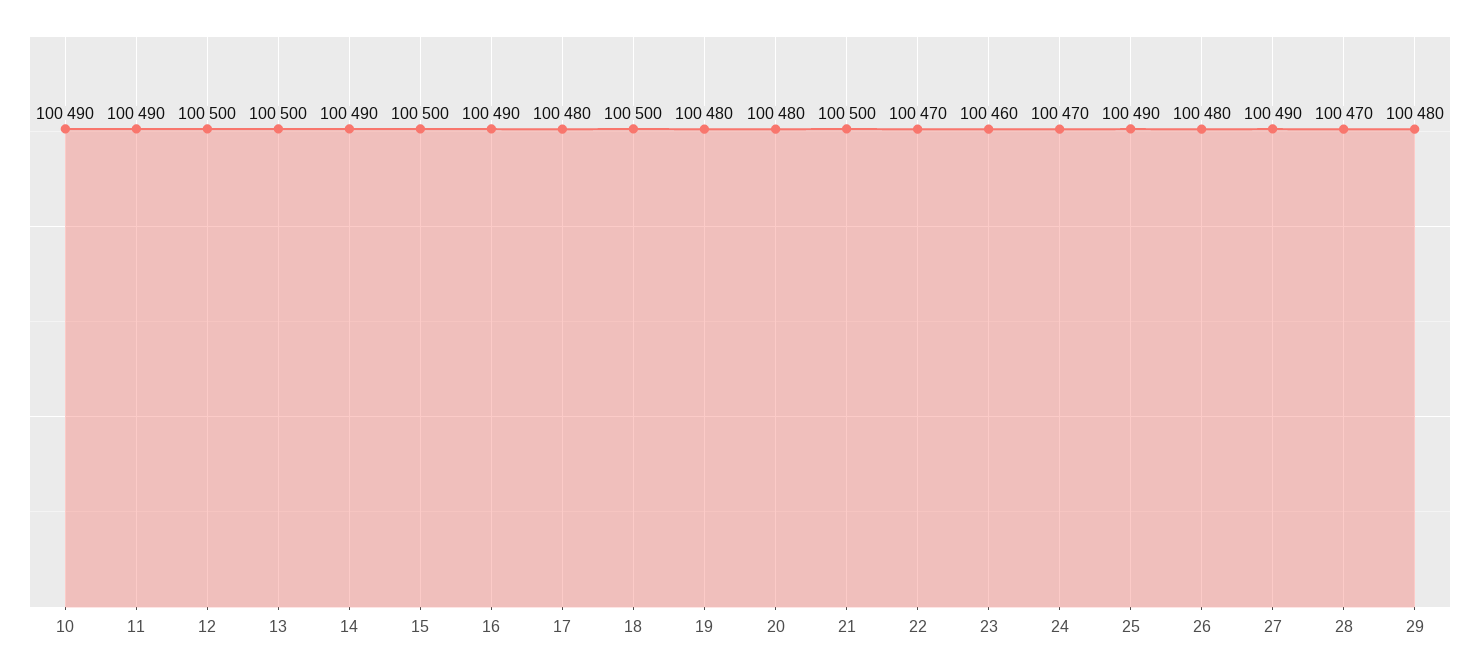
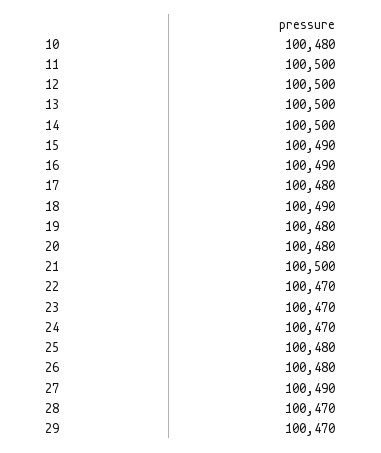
10: 100490 -> 100480
11: 100490 -> 100500
14: 100490 -> 100500
15: 100500 -> 100490
18: 100500 -> 100490
23: 100460 -> 100470
25: 100490 -> 100480
29: 100480 -> 100470

